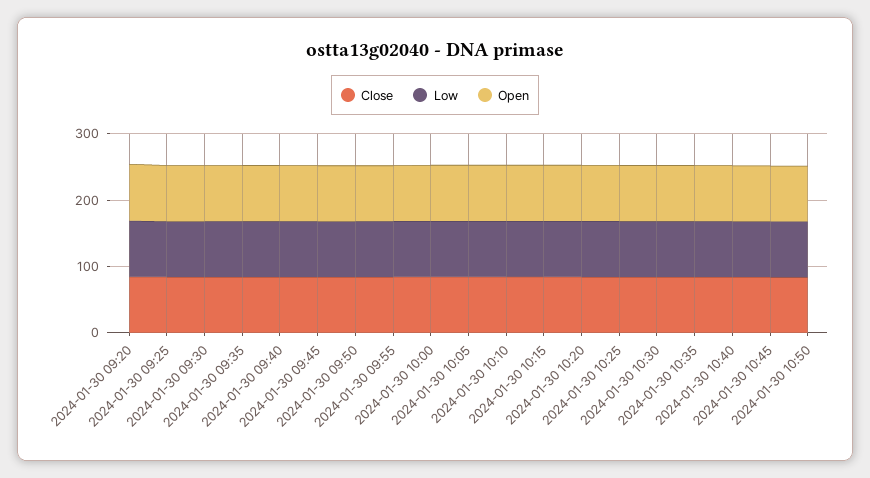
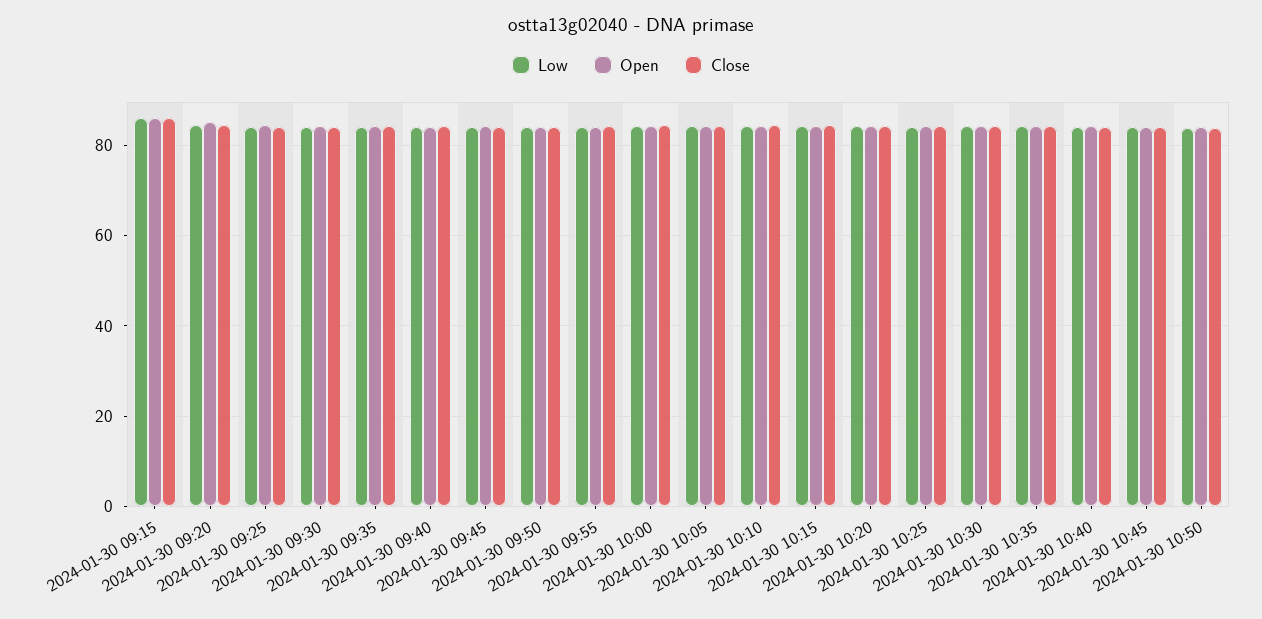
Low, 2024-01-30 09:15: none -> 86
Open, 2024-01-30 09:15: none -> 86
Close, 2024-01-30 09:15: none -> 86

